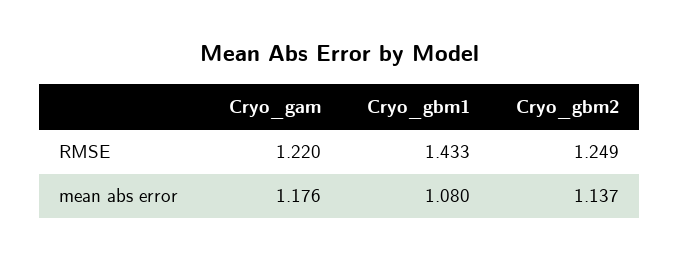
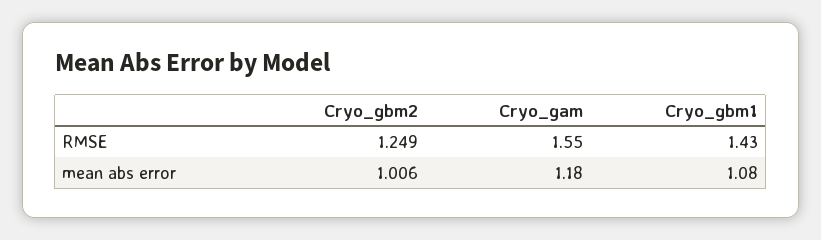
Cryo_gam, RMSE: 1.22 -> 1.55
Cryo_gbm2, mean abs error: 1.137 -> 1.006

